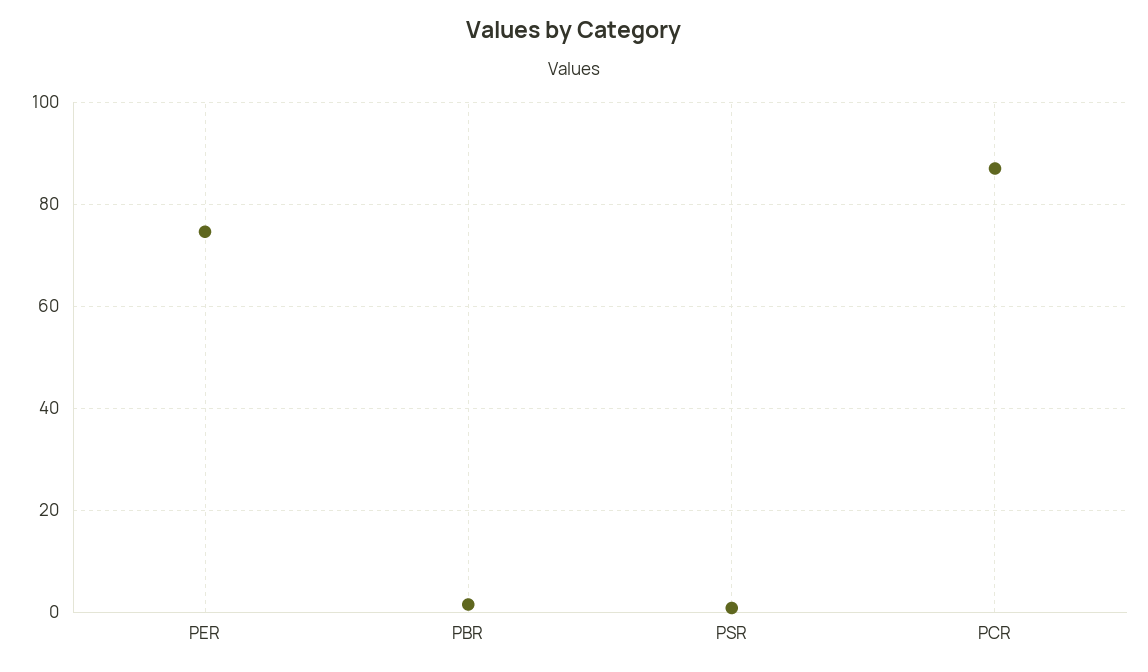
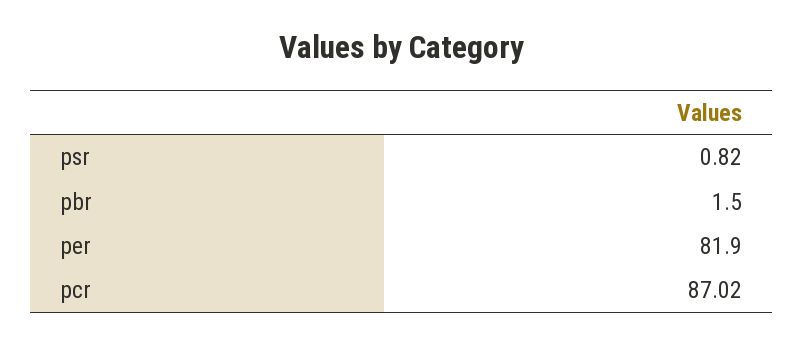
PER: 74 -> 81.9

